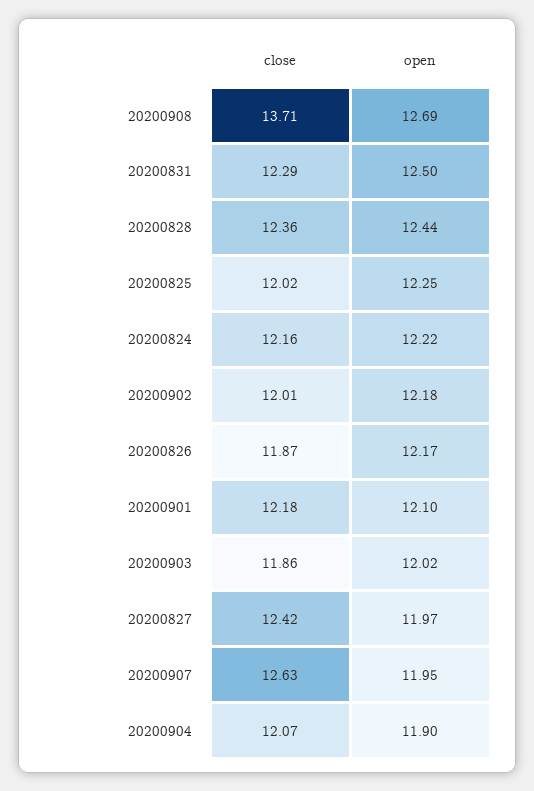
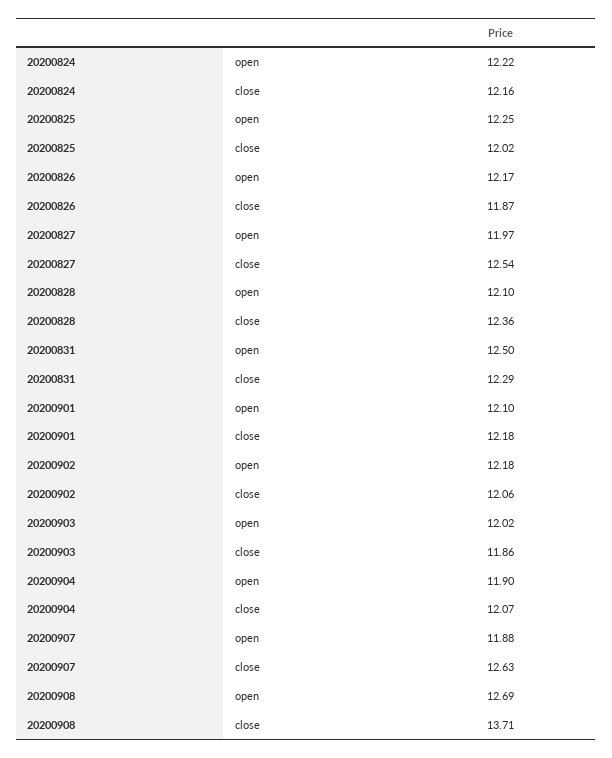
open, 20200828: 12.44 -> 12.1
close, 20200902: 12.01 -> 12.06
close, 20200827: 12.42 -> 12.54
open, 20200907: 11.95 -> 11.88

